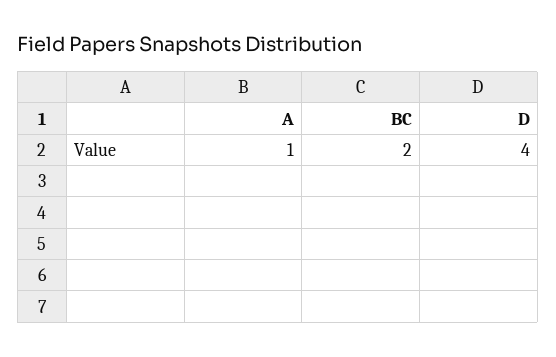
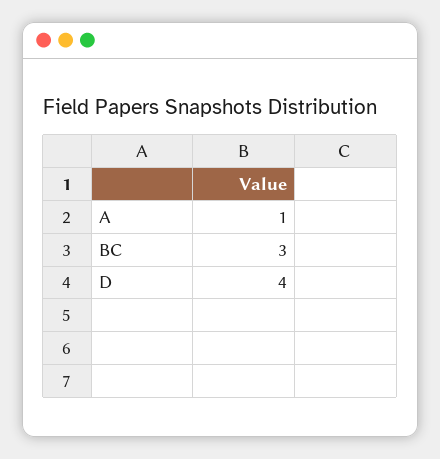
BC: 2 -> 3

